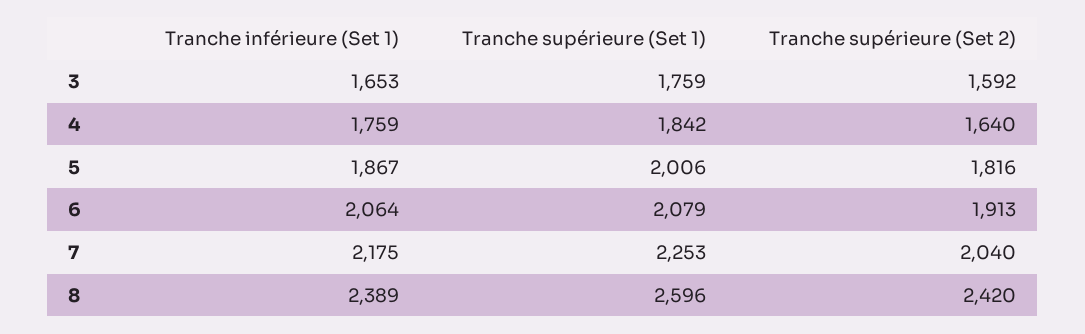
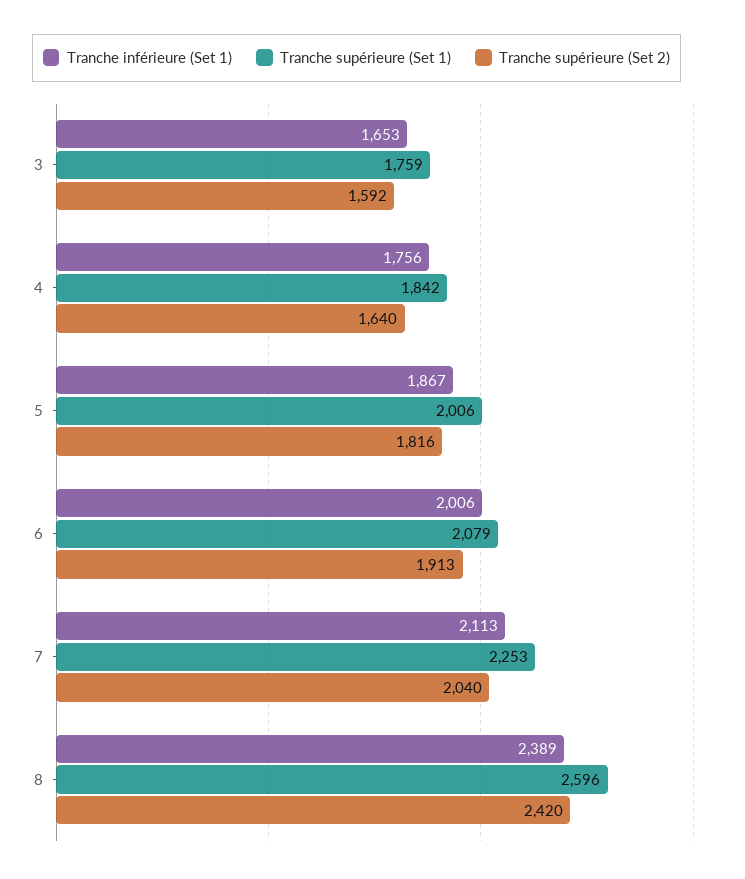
Tranche inférieure (Set 1), 4: 1759 -> 1756
Tranche inférieure (Set 1), 6: 2064 -> 2006
Tranche inférieure (Set 1), 7: 2175 -> 2113

